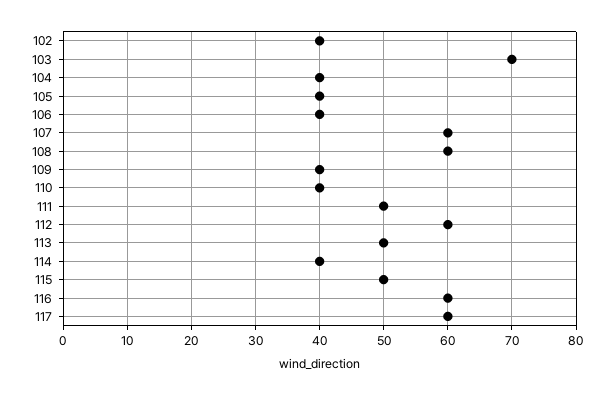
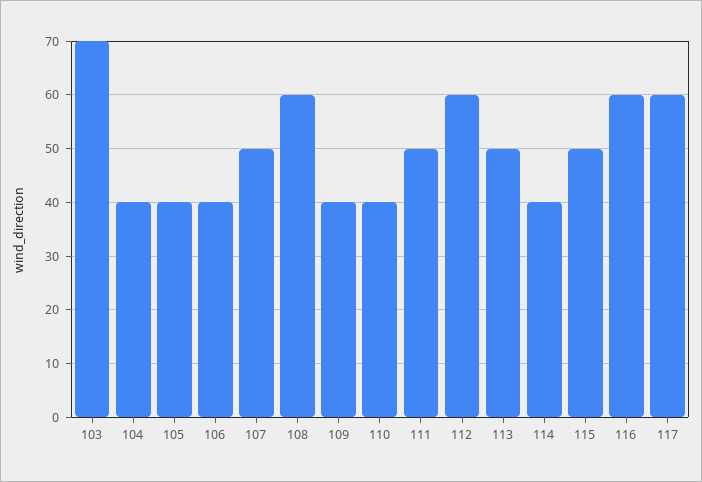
102: 40 -> none
107: 60 -> 50

